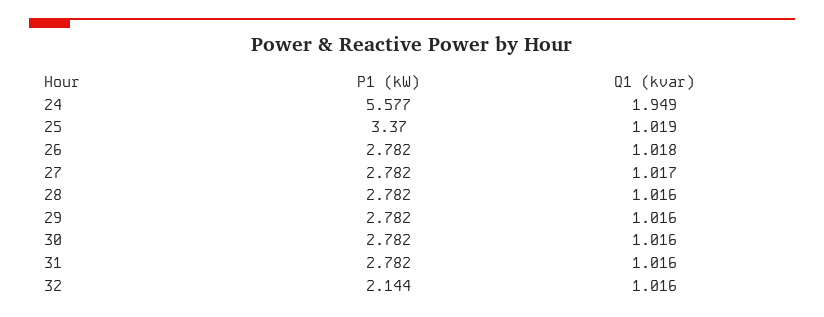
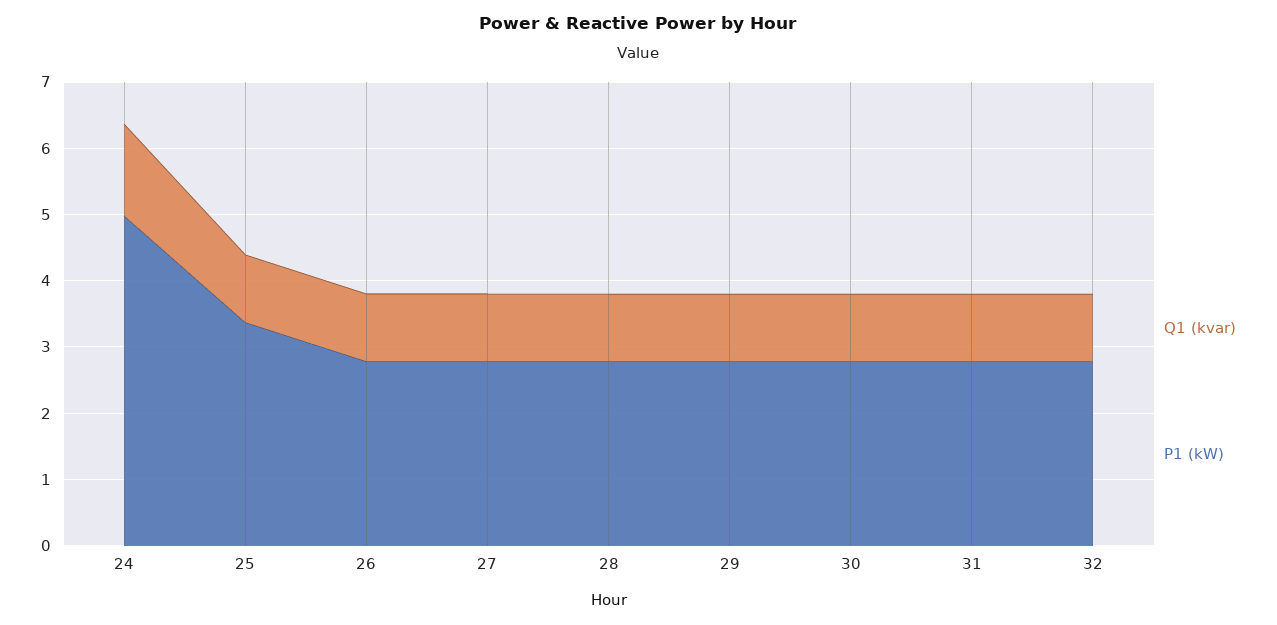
P1 (kW), 24: 5.577 -> 5
Q1 (kvar), 24: 1.949 -> 1.4
P1 (kW), 32: 2.144 -> 2.8

